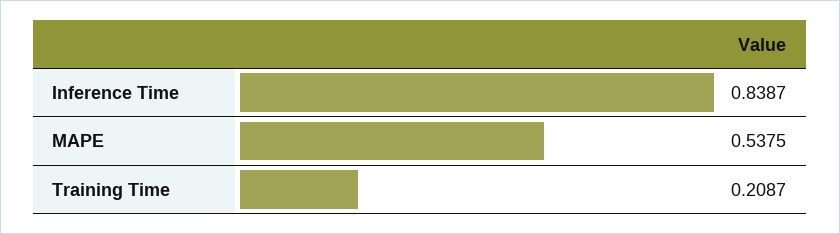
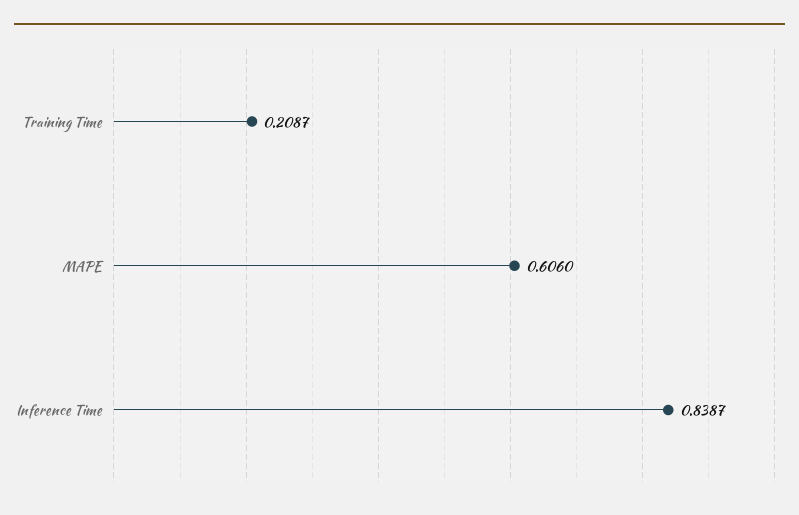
MAPE: 0.5375 -> 0.606

